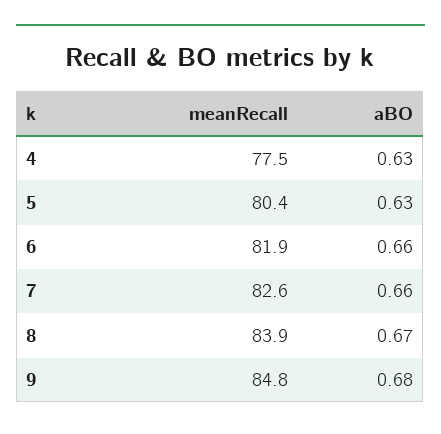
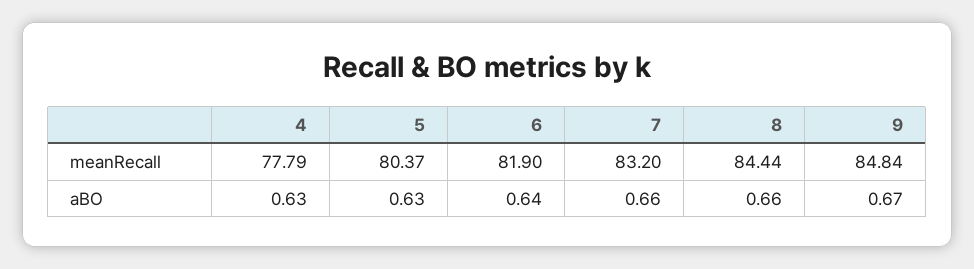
meanRecall, 4: 77.5 -> 77.79
aBO, 6: 0.66 -> 0.64
meanRecall, 7: 82.6 -> 83.2
meanRecall, 8: 83.9 -> 84.44
aBO, 8: 0.67 -> 0.66
aBO, 9: 0.68 -> 0.67

